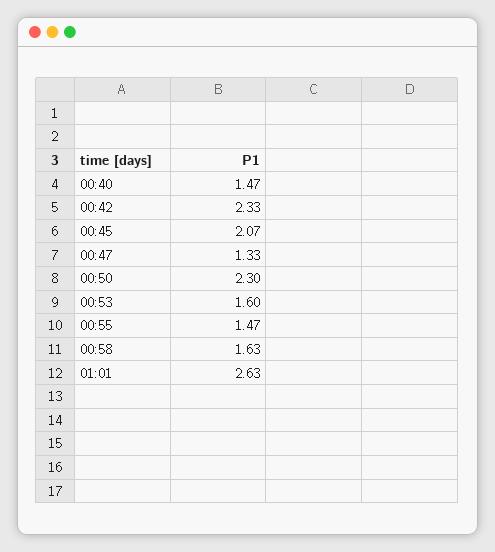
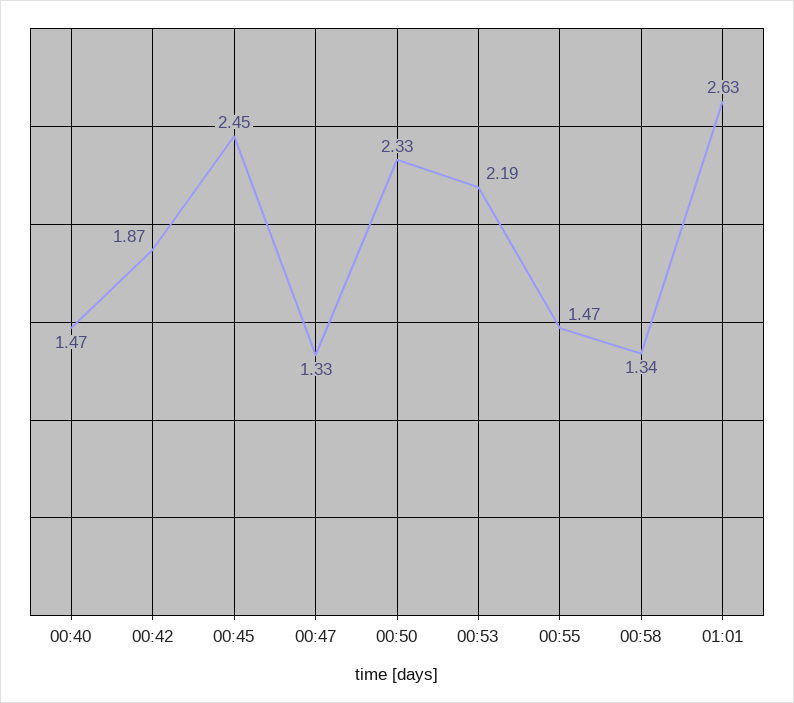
00:42: 2.33 -> 1.87
00:45: 2.07 -> 2.45
00:50: 2.3 -> 2.33
00:53: 1.6 -> 2.19
00:58: 1.63 -> 1.34

